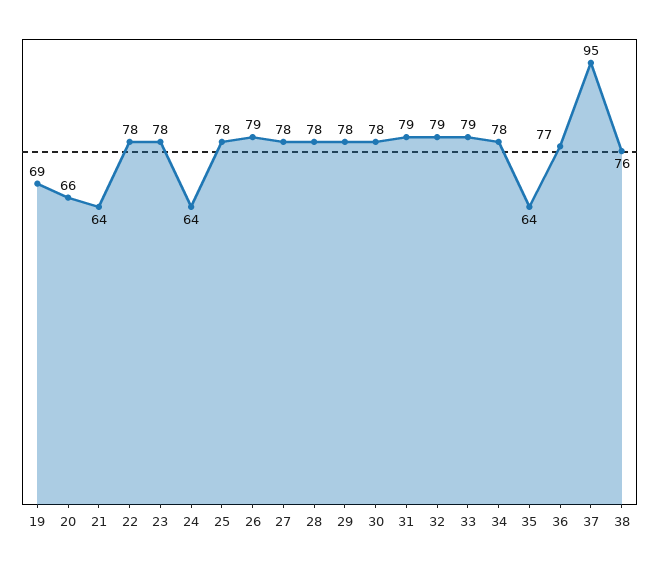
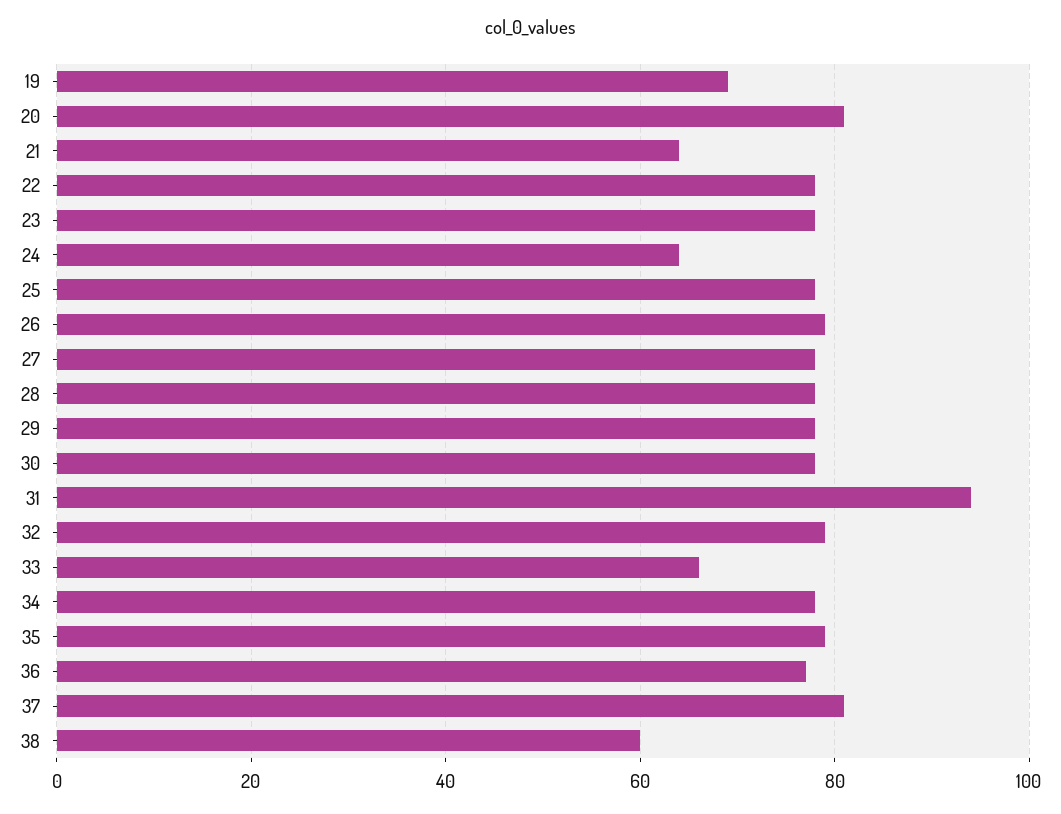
20: 66 -> 80
31: 79 -> 95
33: 79 -> 65
35: 64 -> 80
37: 95 -> 80
38: 76 -> 60

